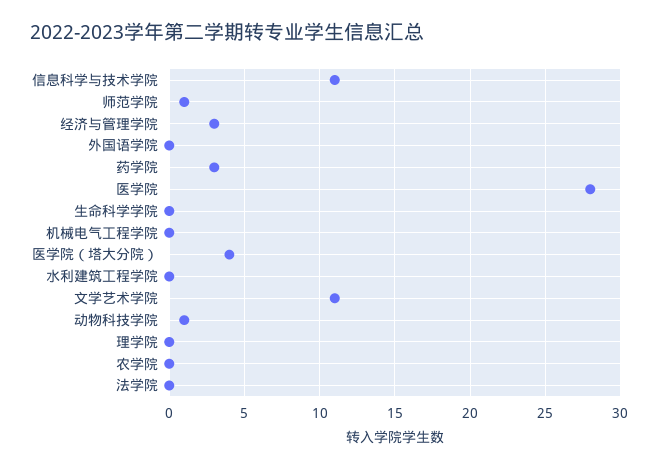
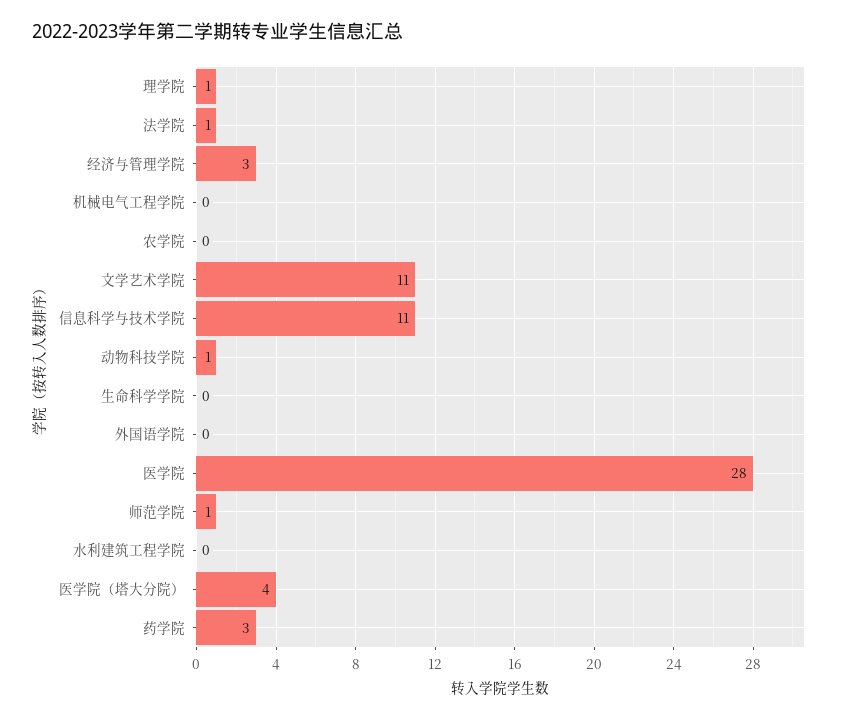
理学院: 0 -> 1
法学院: 0 -> 1

